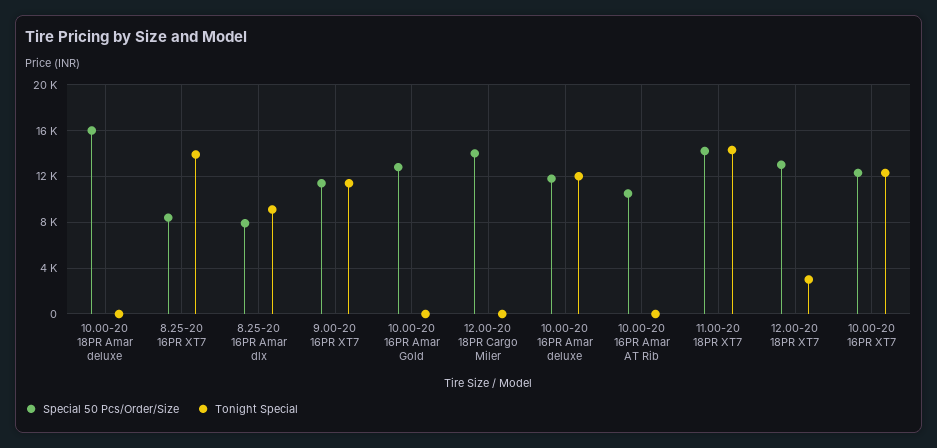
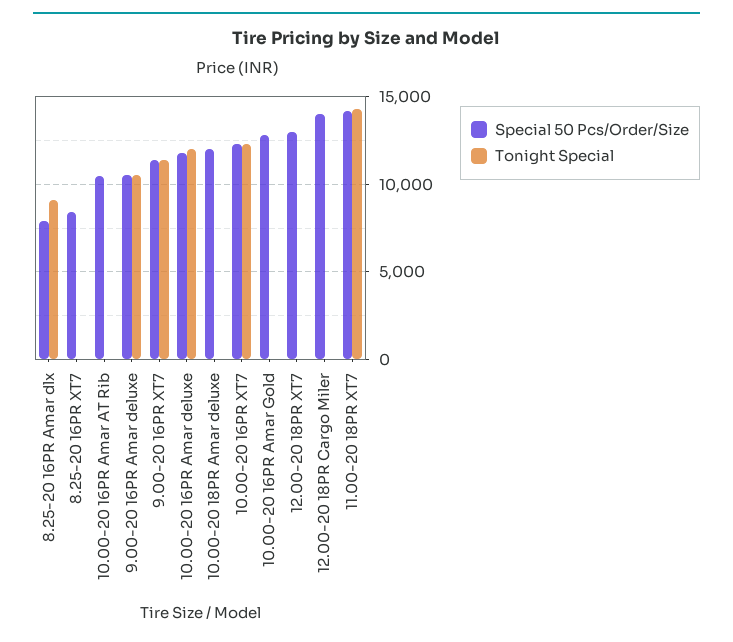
Special 50 Pcs/Order/Size, 10.00-20 18PR Amar deluxe: 16000 -> 12000
Tonight Special, 8.25-20 16PR XT7: 14000 -> 0
Tonight Special, 12.00-20 18PR XT7: 3000 -> 0
Special 50 Pcs/Order/Size, 9.00-20 16PR Amar deluxe: none -> 10500
Tonight Special, 9.00-20 16PR Amar deluxe: none -> 10500

